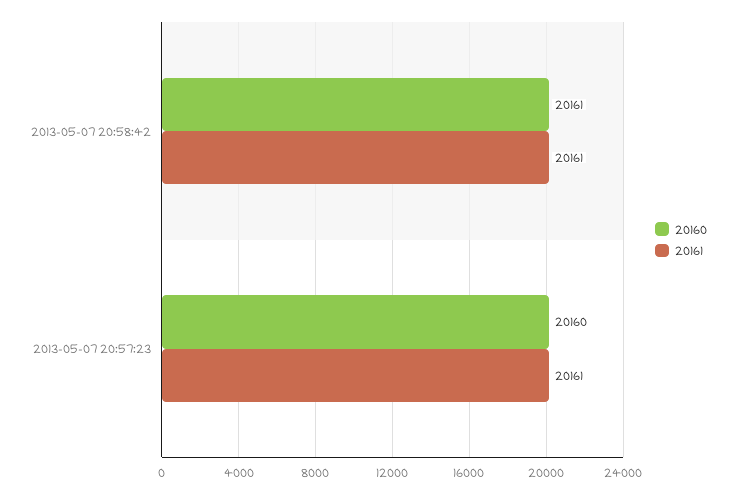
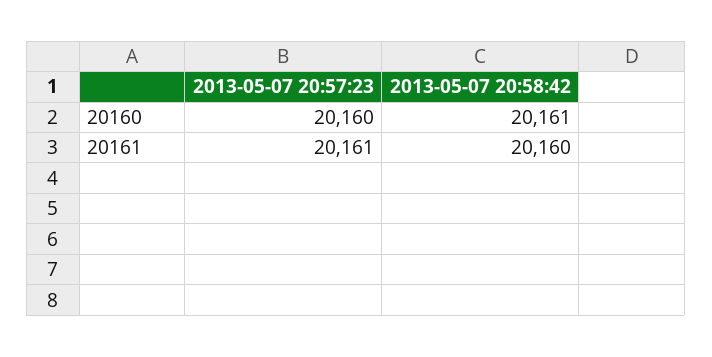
20161, 2013-05-07 20:58:42: 20161 -> 20160

